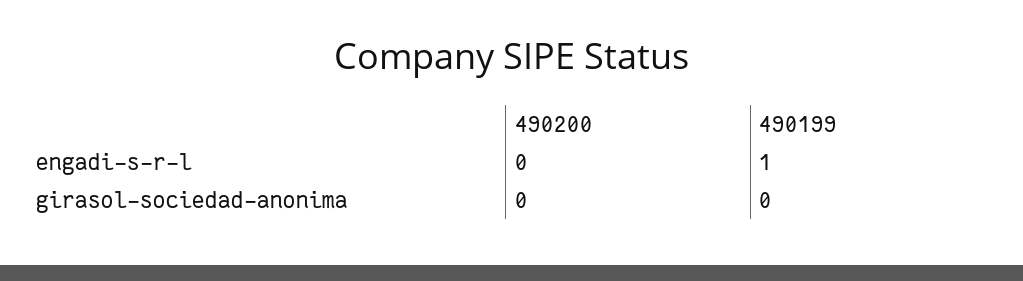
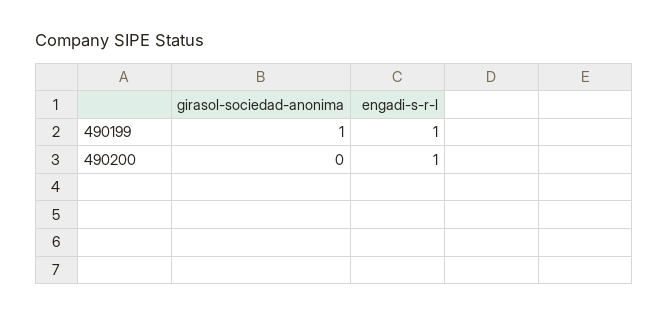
490200, engadi-s-r-l: 0 -> 1
490199, girasol-sociedad-anonima: 0 -> 1

